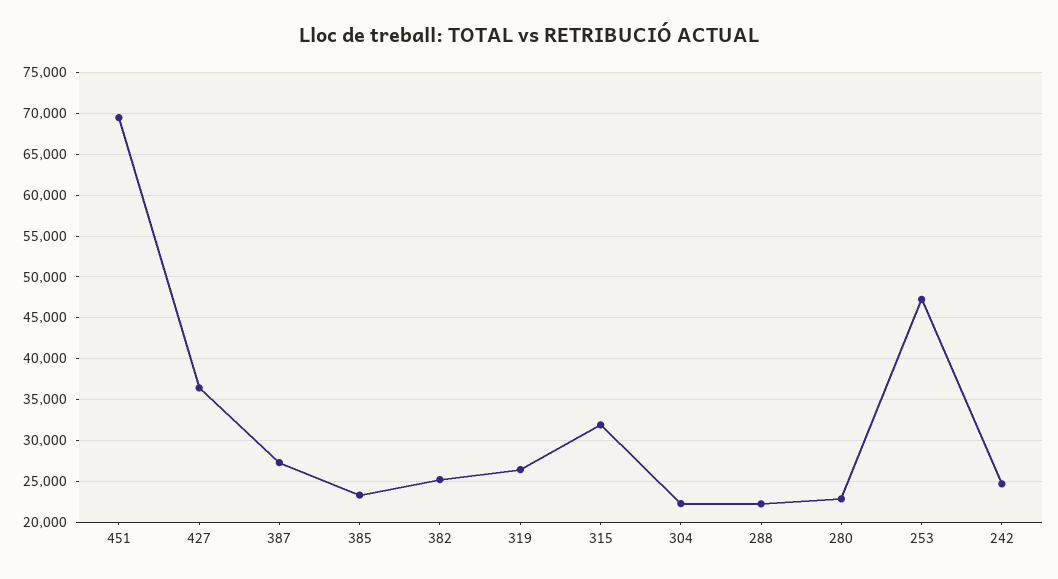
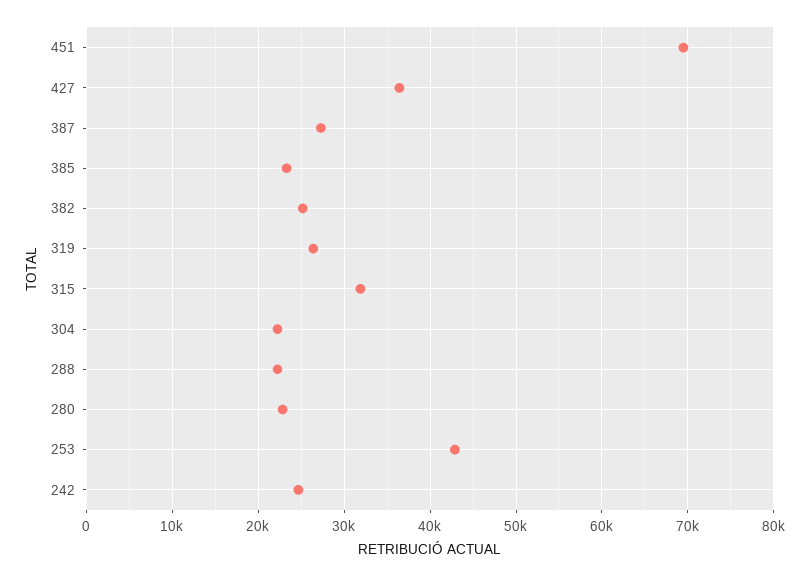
253: 47000 -> 43000

